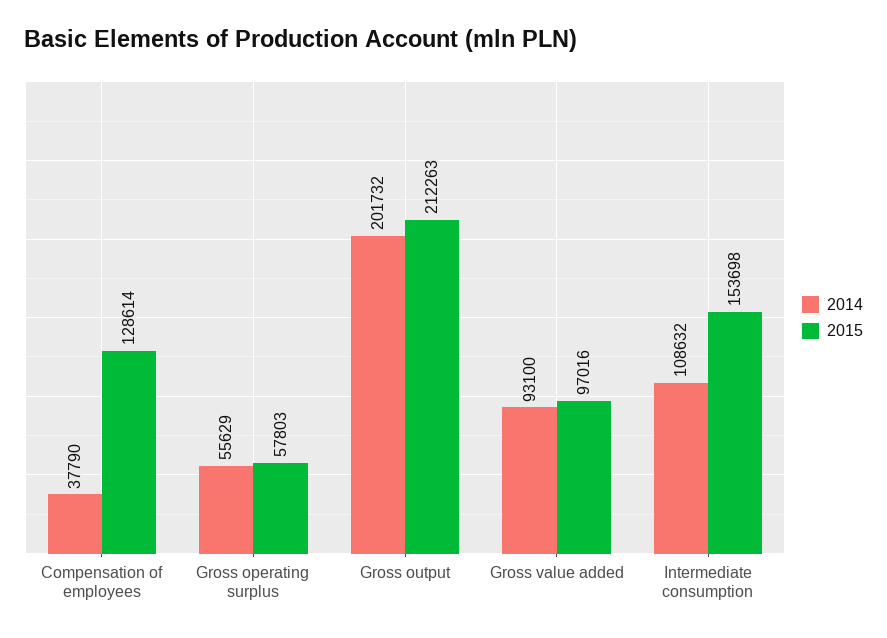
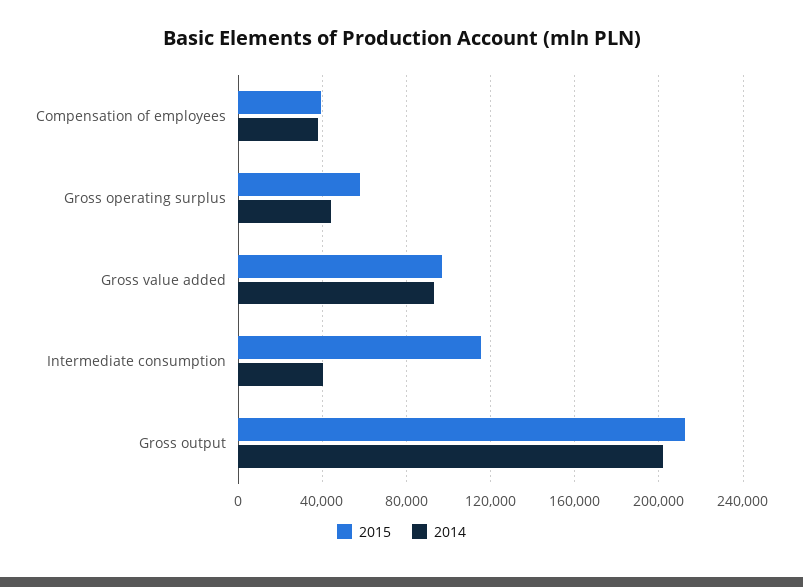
2015, Compensation of employees: 128614 -> 40000
2014, Gross operating surplus: 55629 -> 45000
2014, Intermediate consumption: 108632 -> 40000
2015, Intermediate consumption: 153698 -> 115000

